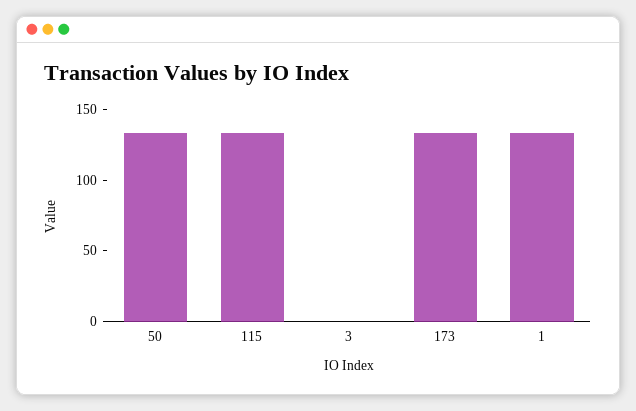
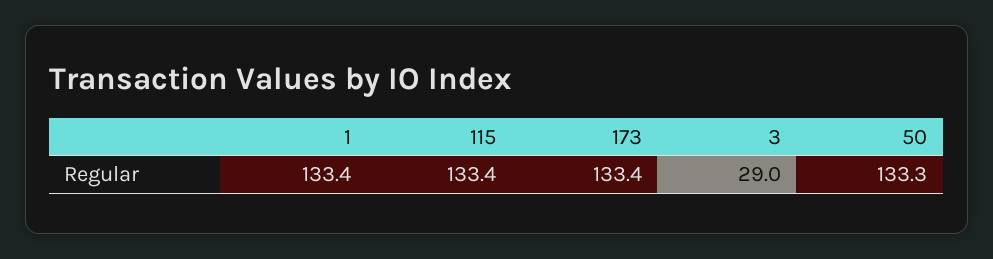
3: 0 -> 29

